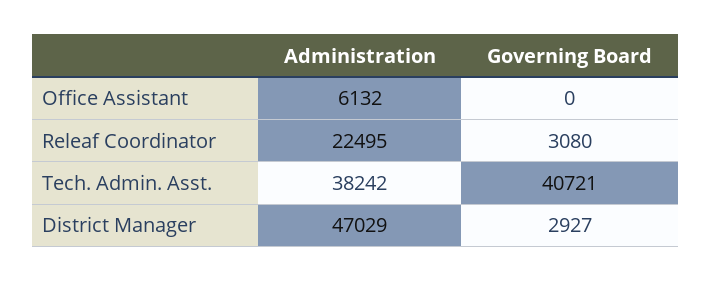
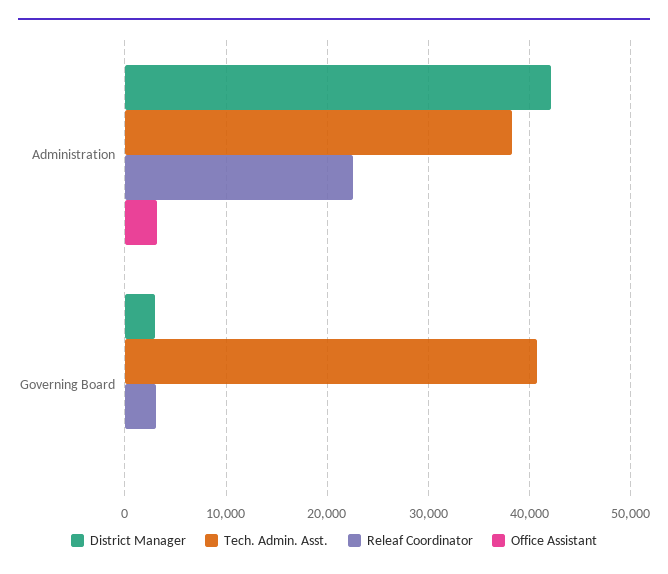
Office Assistant, Administration: 6132 -> 3000
District Manager, Administration: 47029 -> 42000

